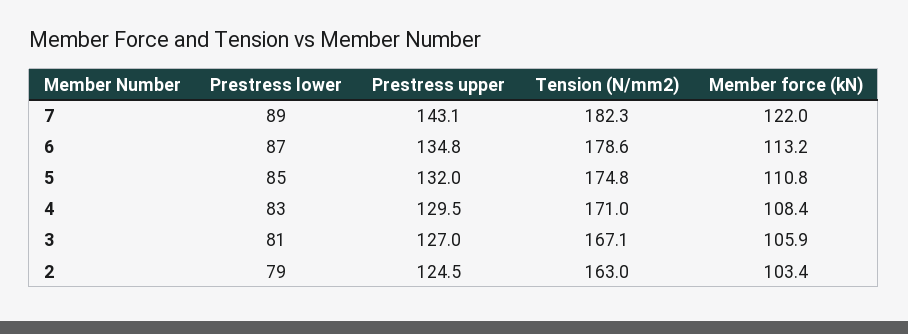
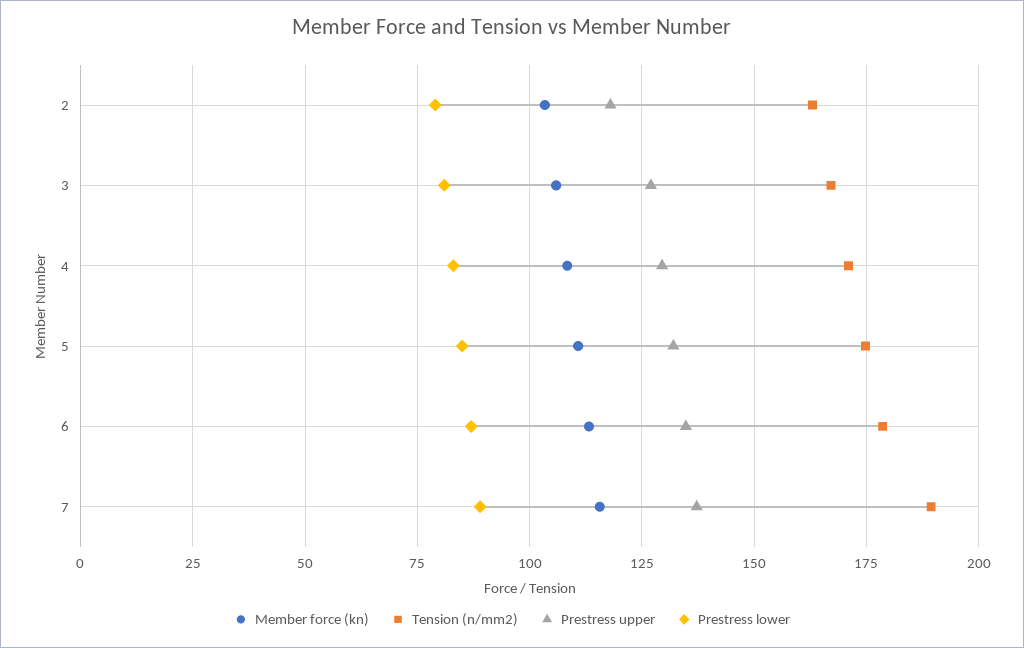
Prestress upper, 7: 143.1 -> 137.5
Tension (N/mm2), 7: 182.3 -> 190
Member force (kN), 7: 122 -> 115
Prestress upper, 2: 124.5 -> 117.5

